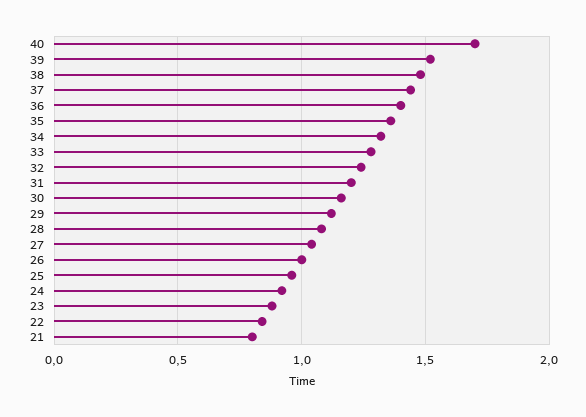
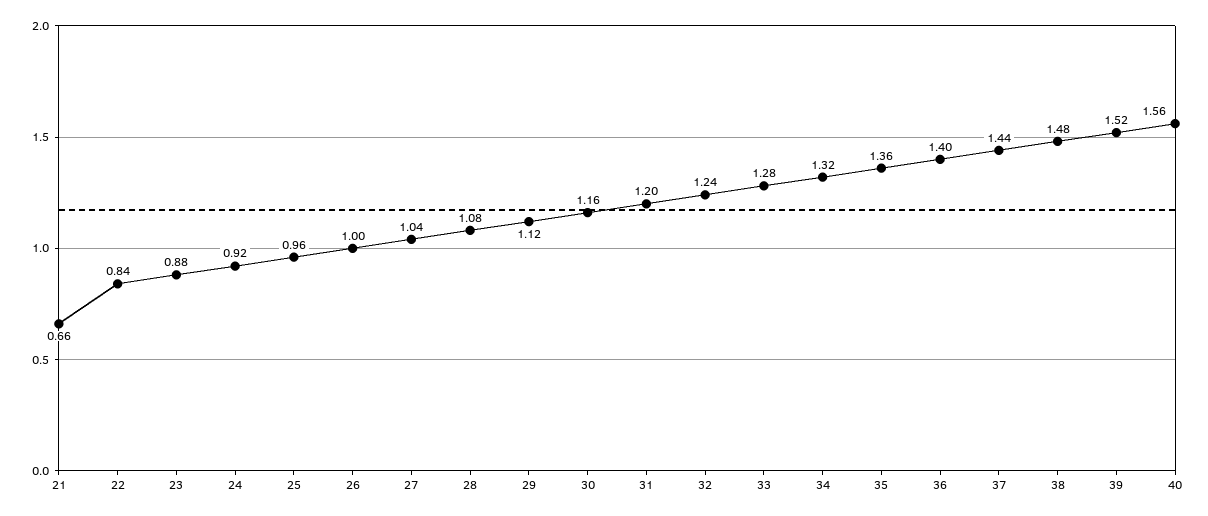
40: 1.7 -> 1.56
21: 0.8 -> 0.66

